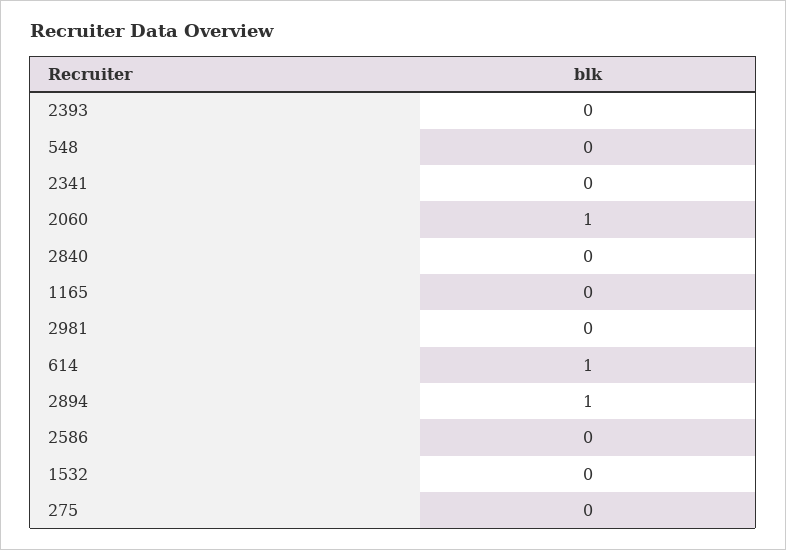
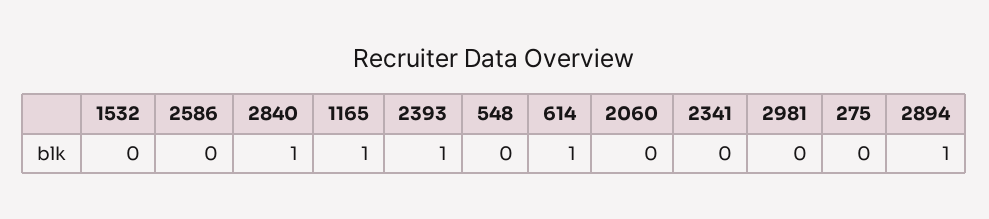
2393: 0 -> 1
2060: 1 -> 0
2840: 0 -> 1
1165: 0 -> 1

